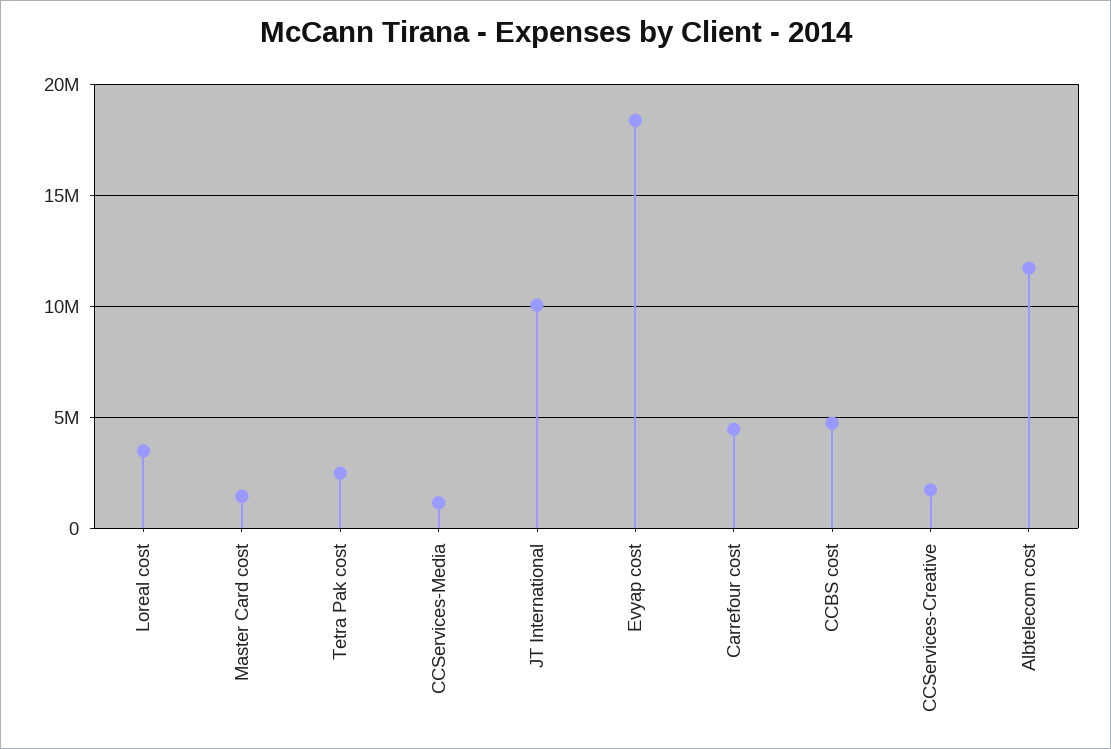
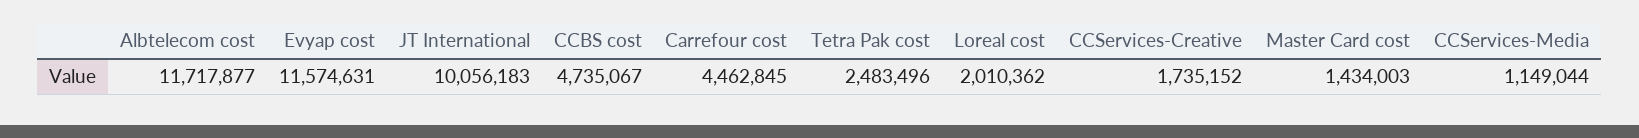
Loreal cost: 3500000 -> 2010362
Evyap cost: 18500000 -> 11574631

